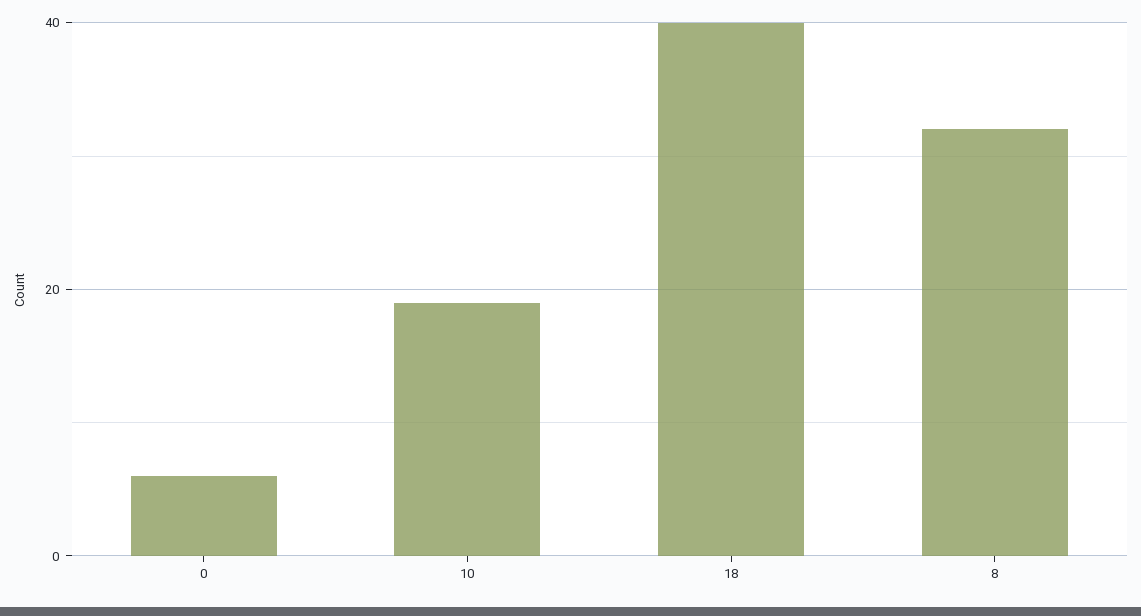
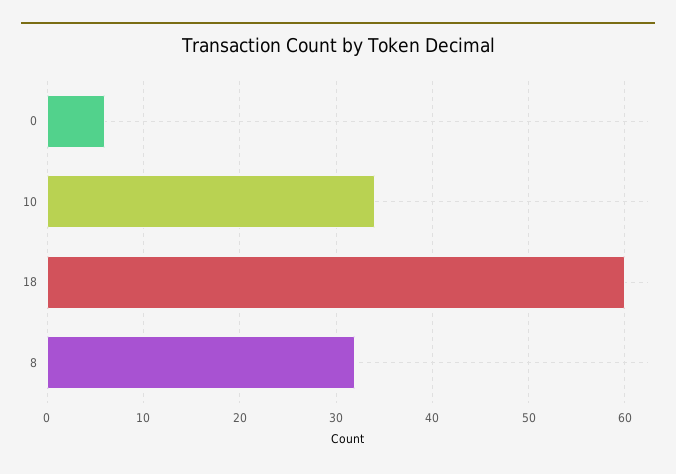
10: 20 -> 34
18: 40 -> 60

